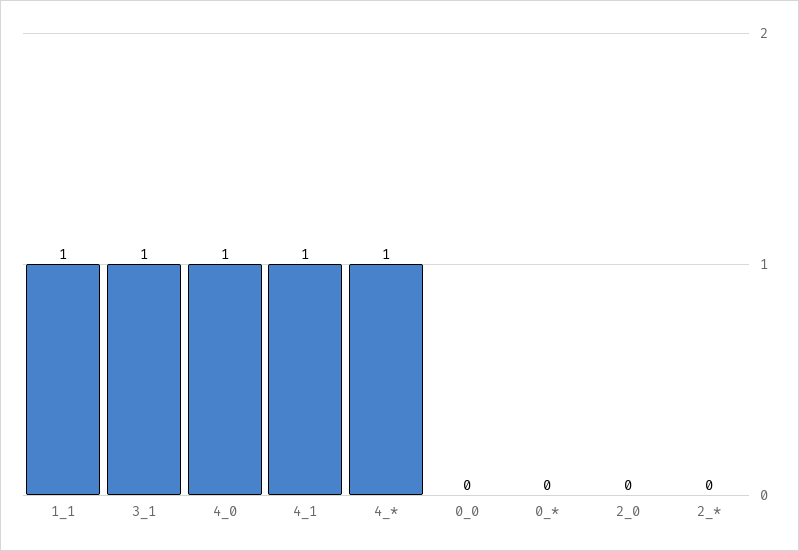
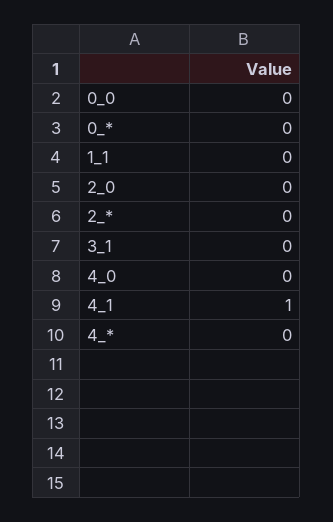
1_1: 1 -> 0
3_1: 1 -> 0
4_0: 1 -> 0
4_*: 1 -> 0

